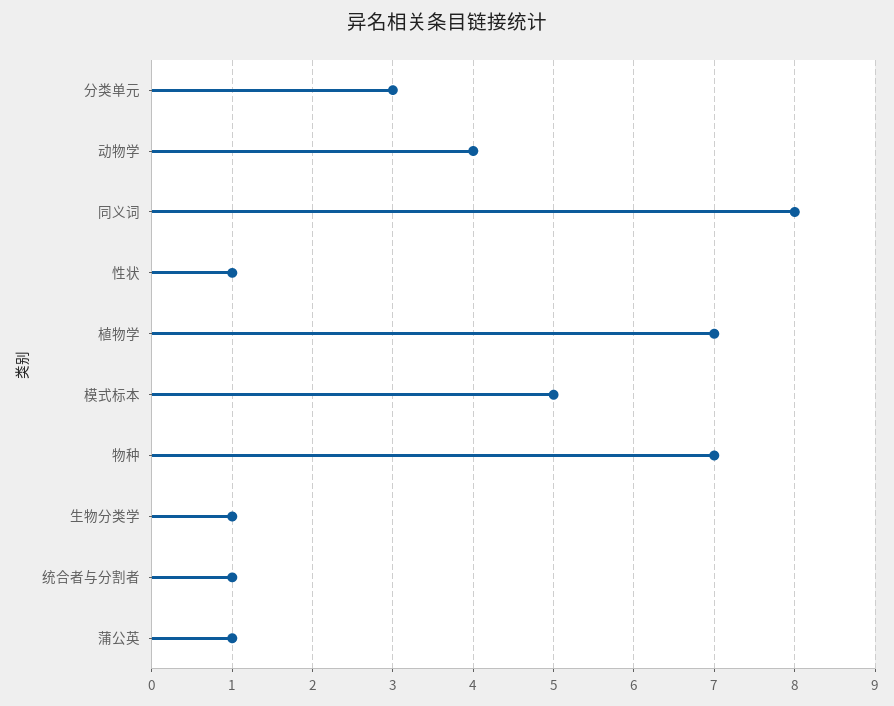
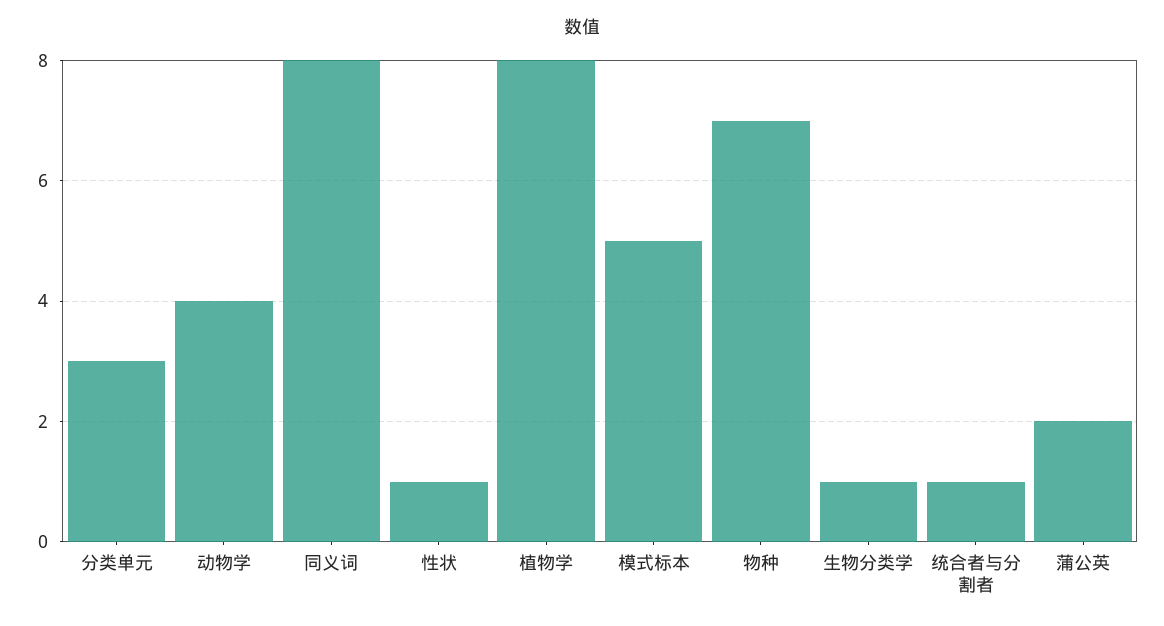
植物学: 7 -> 8
蒲公英: 1 -> 2

